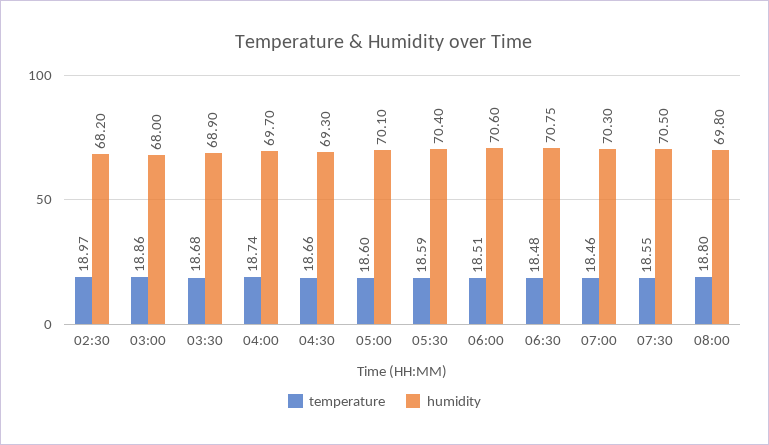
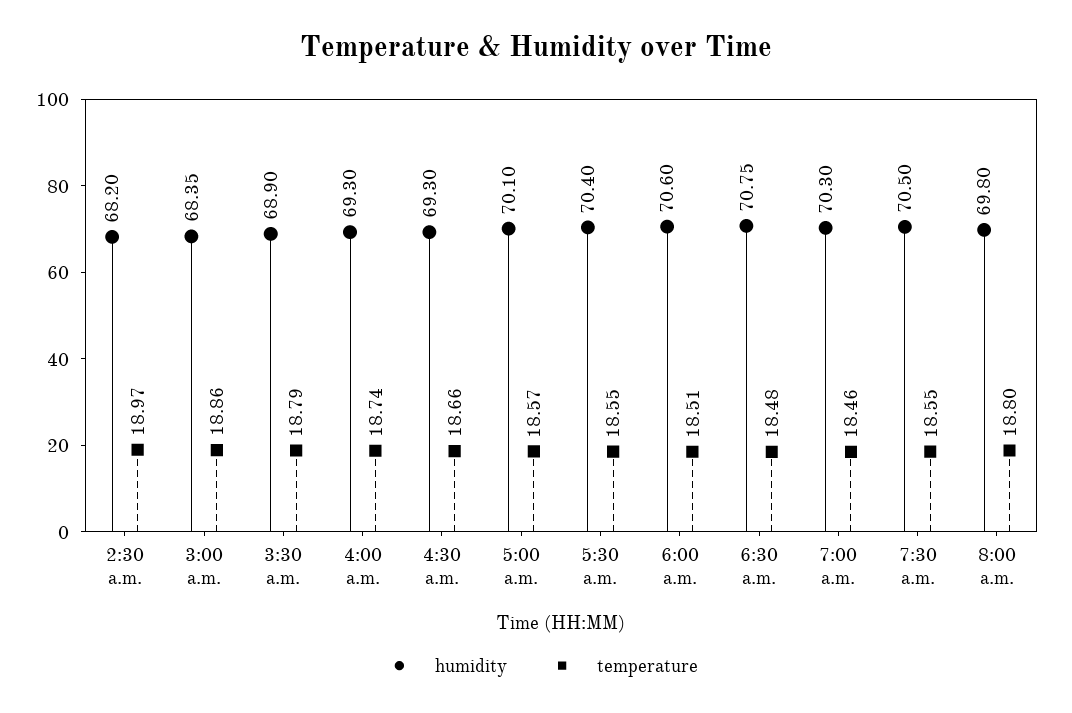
humidity, 03:00: 68 -> 68.35
temperature, 03:30: 18.68 -> 18.79
humidity, 04:00: 69.7 -> 69.3
temperature, 05:00: 18.6 -> 18.57
temperature, 05:30: 18.59 -> 18.55

